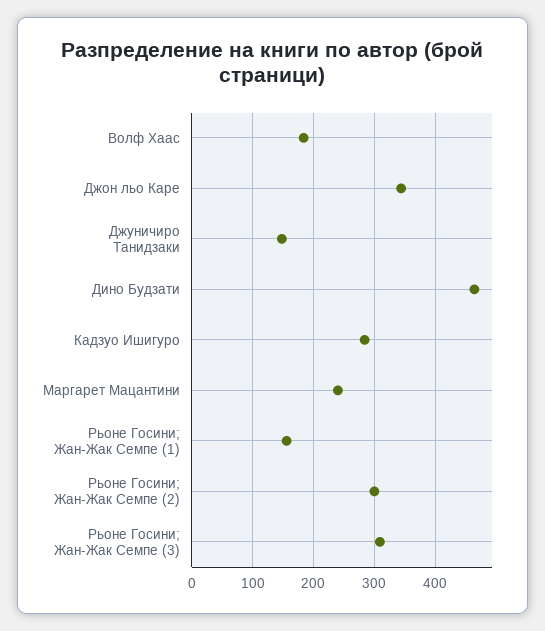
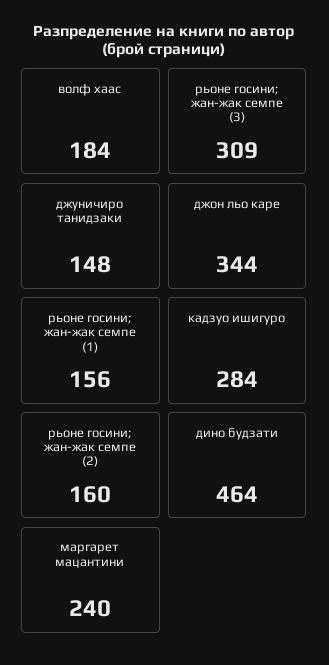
Рьоне Госини; Жан-Жак Семпе (2): 300 -> 160

